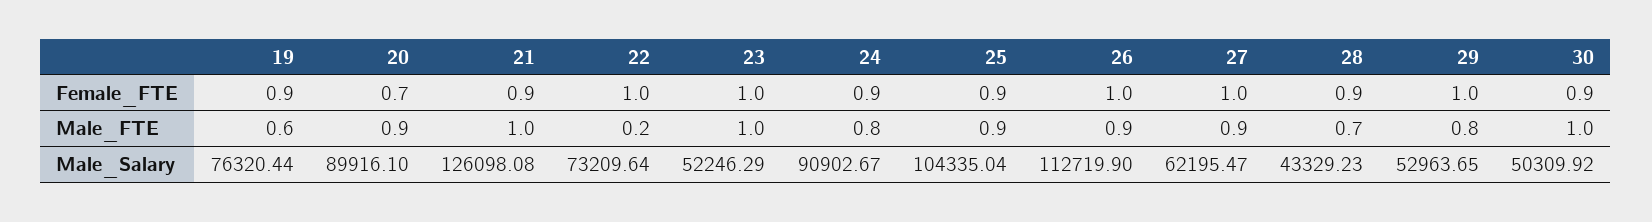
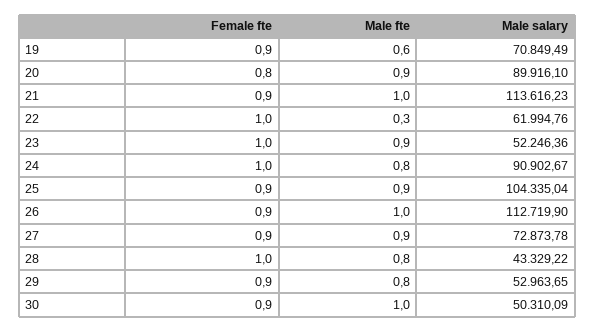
20, Female_FTE: 0.7 -> 0.8
24, Female_FTE: 0.9 -> 1
26, Female_FTE: 1 -> 0.9
27, Female_FTE: 1 -> 0.9
28, Female_FTE: 0.9 -> 1
29, Female_FTE: 1 -> 0.9
22, Male_FTE: 0.2 -> 0.3
23, Male_FTE: 1 -> 0.9
26, Male_FTE: 0.9 -> 1
28, Male_FTE: 0.7 -> 0.8
19, Male_Salary: 76320.44 -> 70849.49
21, Male_Salary: 126098.08 -> 113616.23
22, Male_Salary: 73209.64 -> 61994.76
23, Male_Salary: 52246.29 -> 52246.36
27, Male_Salary: 62195.47 -> 72873.78
28, Male_Salary: 43329.23 -> 43329.22
30, Male_Salary: 50309.92 -> 50310.09

